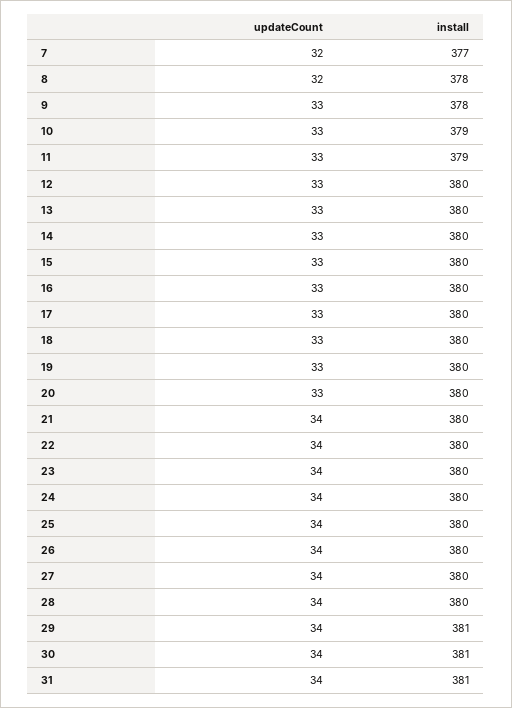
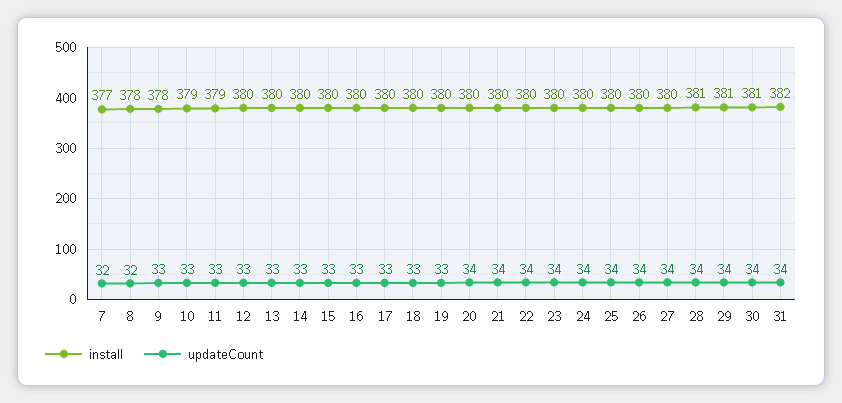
updateCount, 20: 33 -> 34
install, 28: 380 -> 381
install, 31: 381 -> 382

